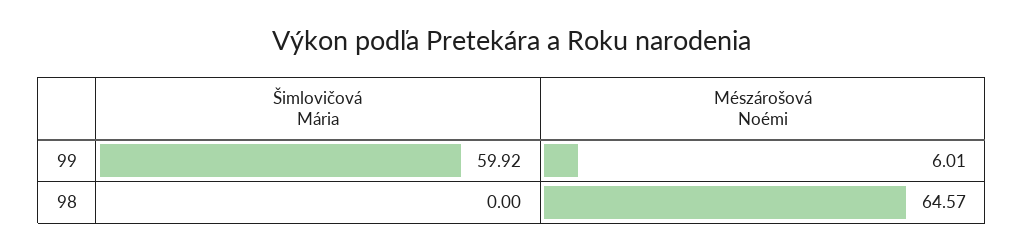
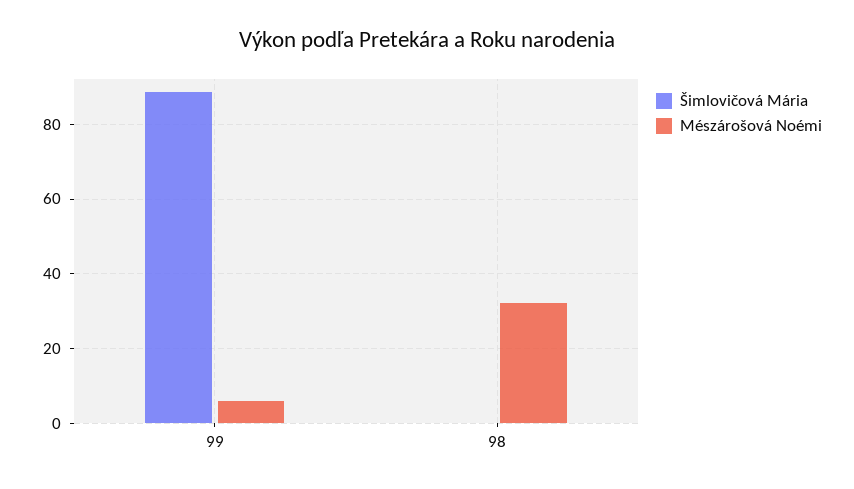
Šimlovičová Mária, 99: 59.92 -> 88
Mészárošová Noémi, 98: 64.57 -> 32

